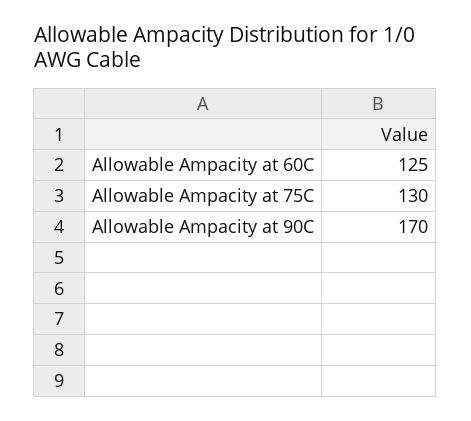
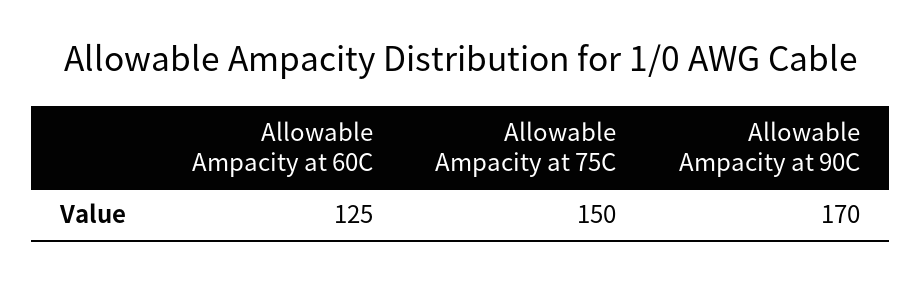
Allowable Ampacity at 75C: 130 -> 150

